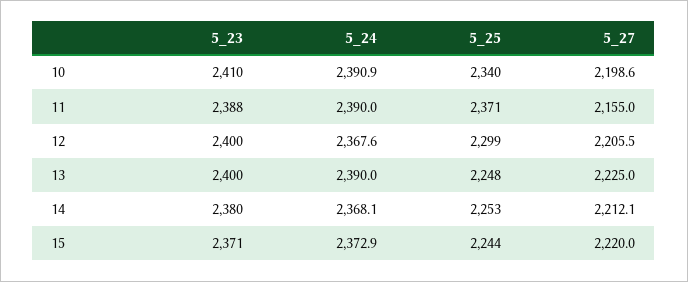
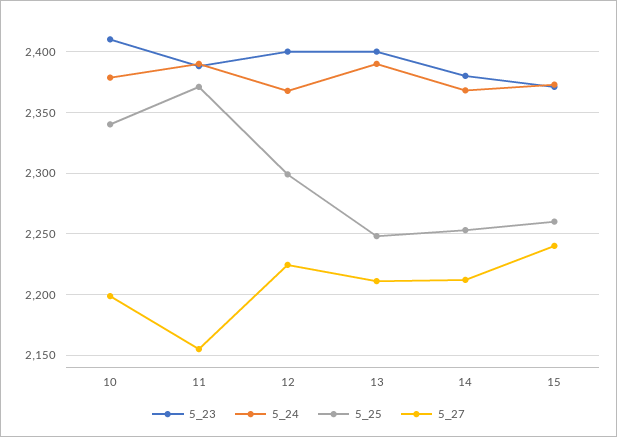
5_24, 10: 2390.9 -> 2380
5_27, 12: 2205.5 -> 2225
5_27, 13: 2225 -> 2210
5_25, 15: 2244 -> 2260
5_27, 15: 2220 -> 2240

